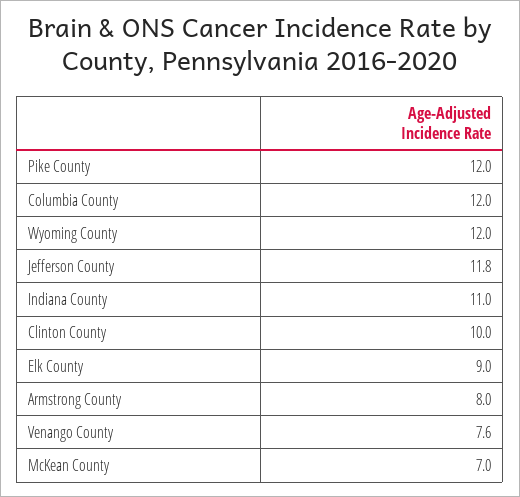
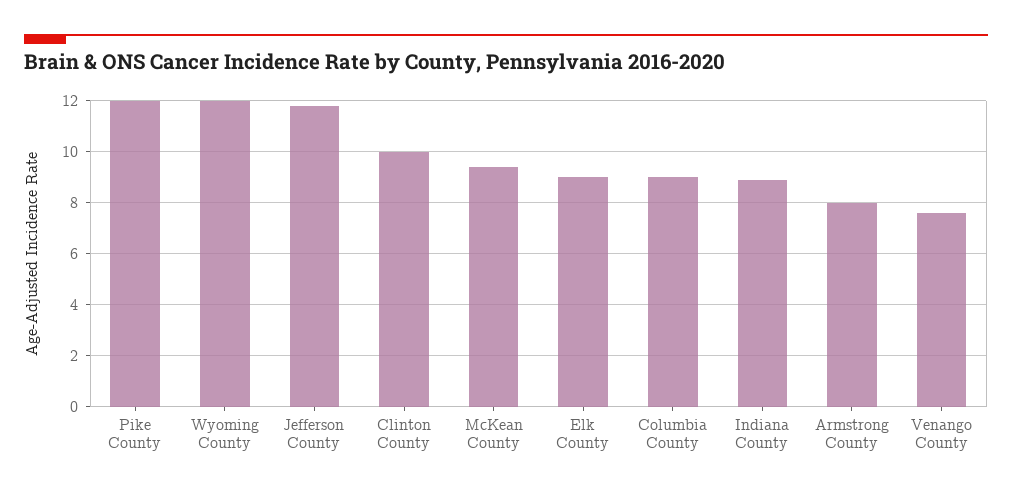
Columbia County: 12 -> 9
Indiana County: 11 -> 9
McKean County: 7 -> 9.5

